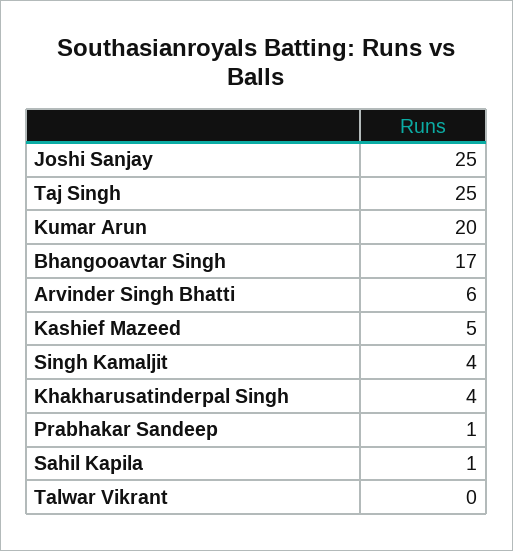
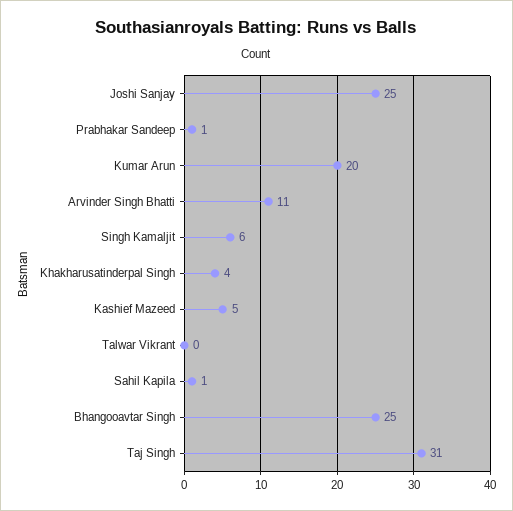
Taj Singh: 25 -> 31
Bhangooavtar Singh: 17 -> 25
Arvinder Singh Bhatti: 6 -> 11
Singh Kamaljit: 4 -> 6

